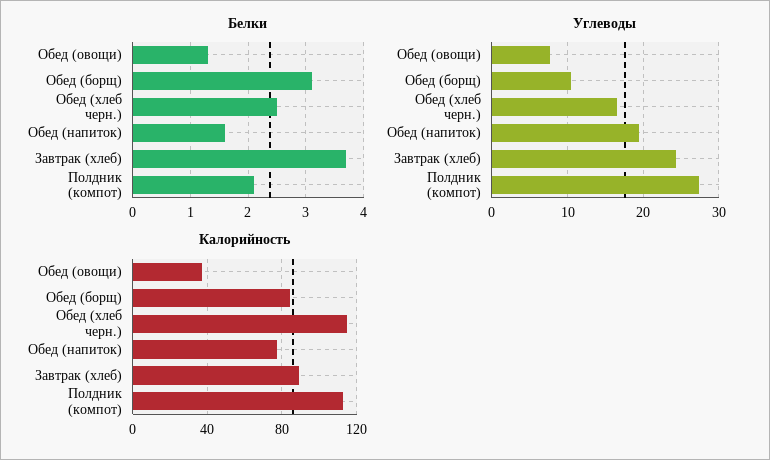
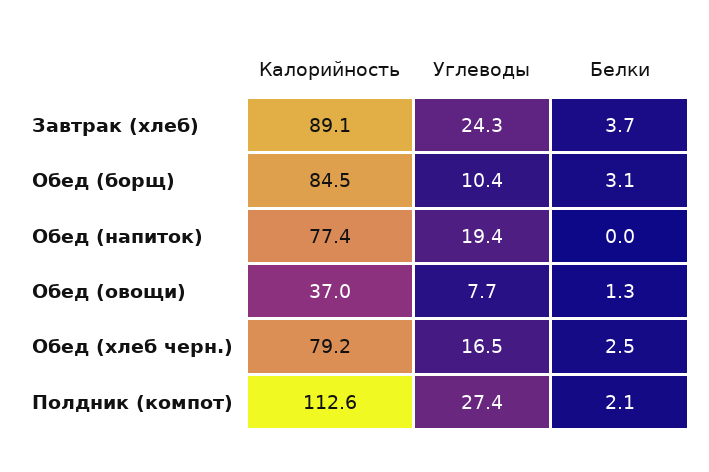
Белки, Обед (напиток): 1.5 -> 0
Калорийность, Обед (хлеб черн.): 115 -> 79.2

